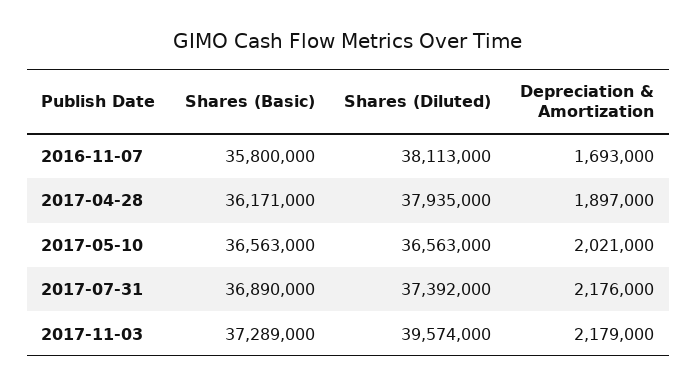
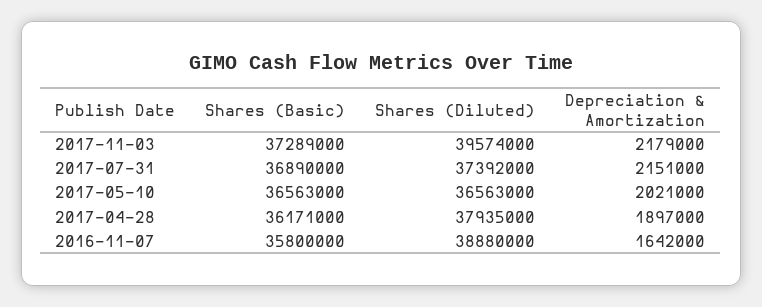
Shares (Diluted), 2016-11-07: 38113000 -> 38880000
Depreciation & Amortization, 2016-11-07: 1693000 -> 1642000
Depreciation & Amortization, 2017-07-31: 2176000 -> 2151000

